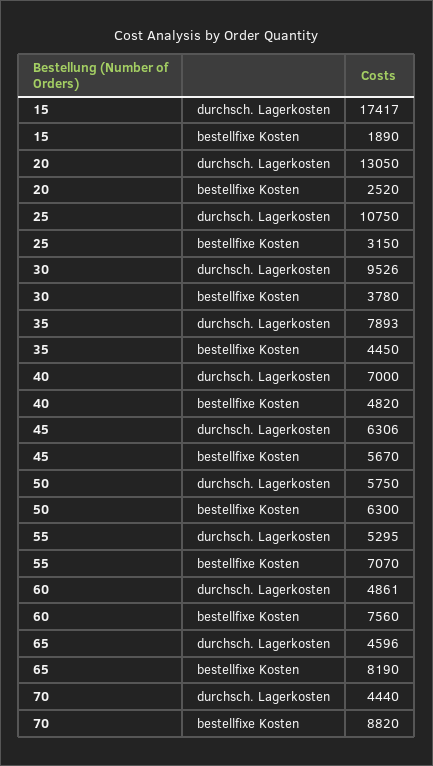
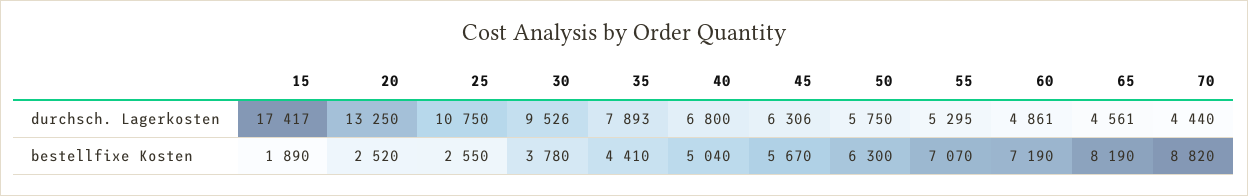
20, durchsch. Lagerkosten: 13050 -> 13250
25, bestellfixe Kosten: 3150 -> 2550
35, bestellfixe Kosten: 4450 -> 4410
40, durchsch. Lagerkosten: 7000 -> 6800
40, bestellfixe Kosten: 4820 -> 5040
60, bestellfixe Kosten: 7560 -> 7190
65, durchsch. Lagerkosten: 4596 -> 4561

